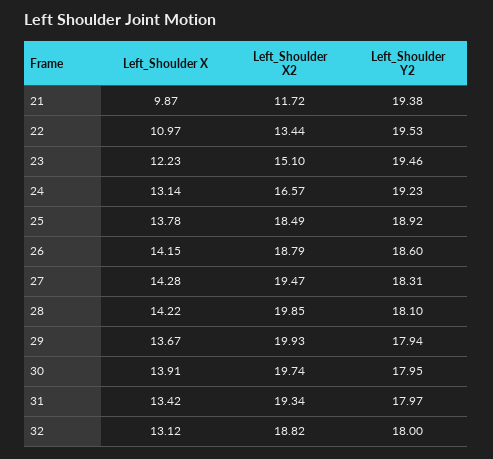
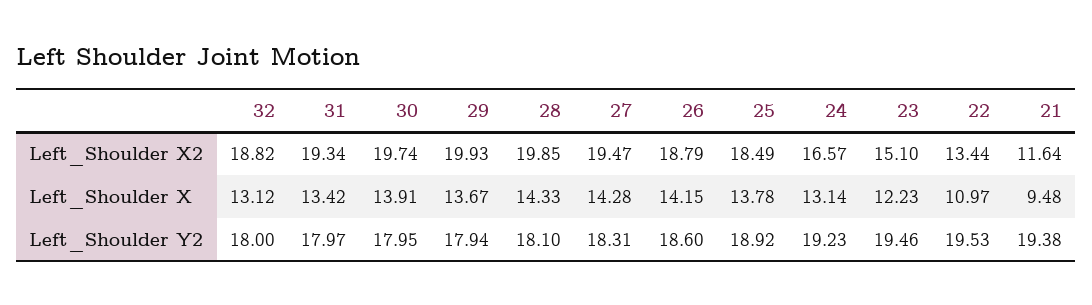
Left_Shoulder X, 21: 9.87 -> 9.48
Left_Shoulder X2, 21: 11.72 -> 11.64
Left_Shoulder X, 28: 14.22 -> 14.33

